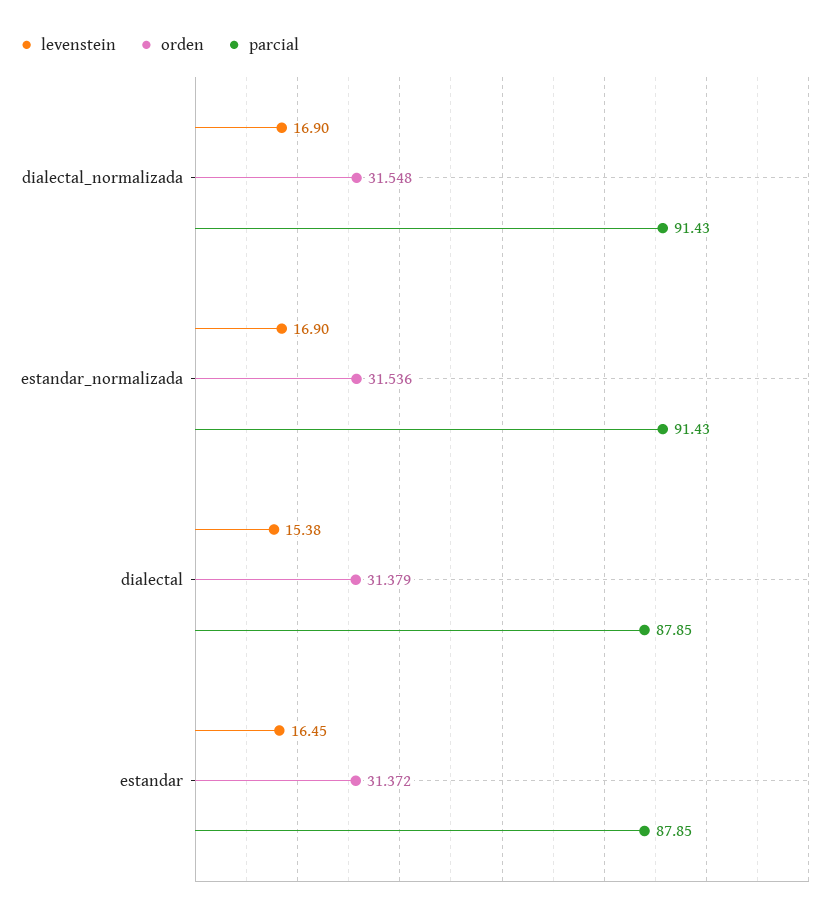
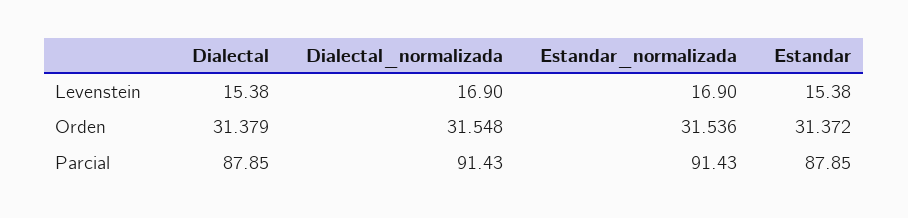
levenstein, estandar: 16.45 -> 15.38

